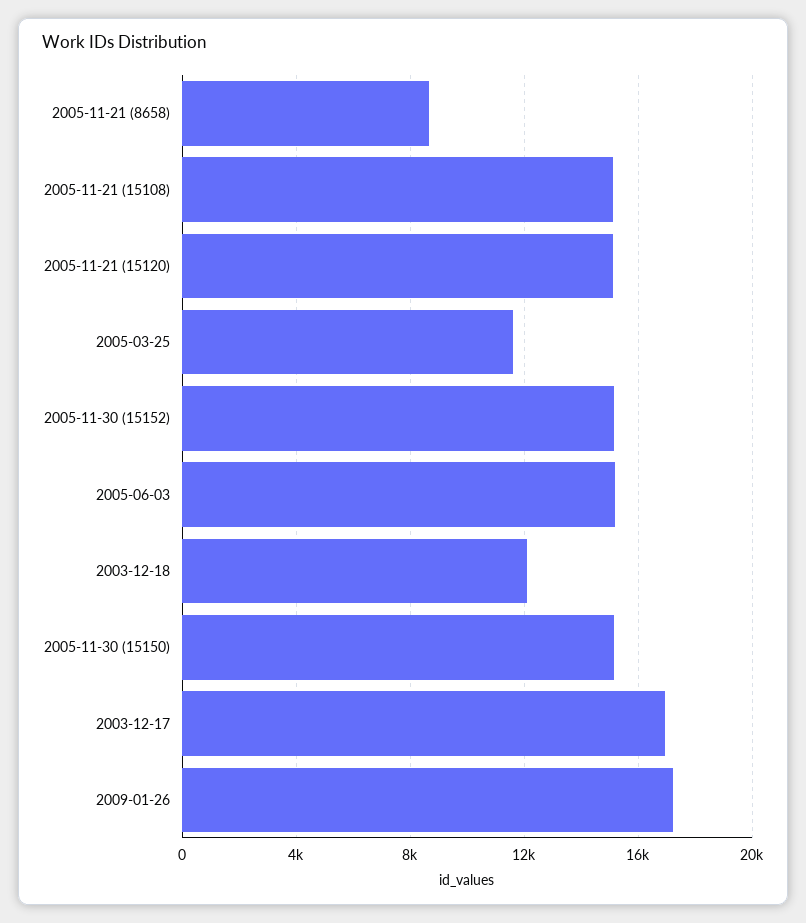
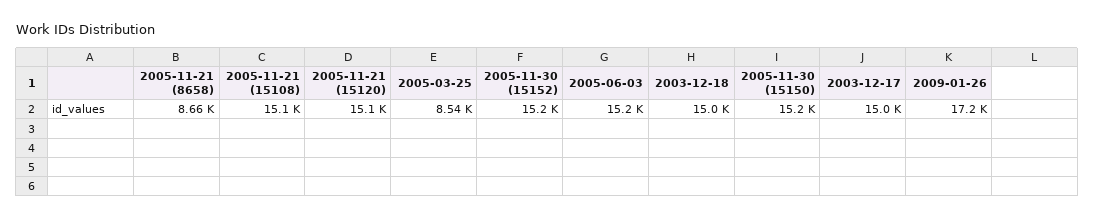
2005-03-25: 11500 -> 8540
2003-12-18: 12000 -> 15000
2003-12-17: 17000 -> 15000

